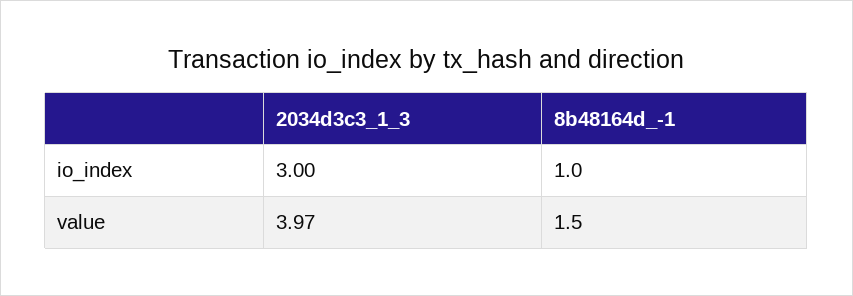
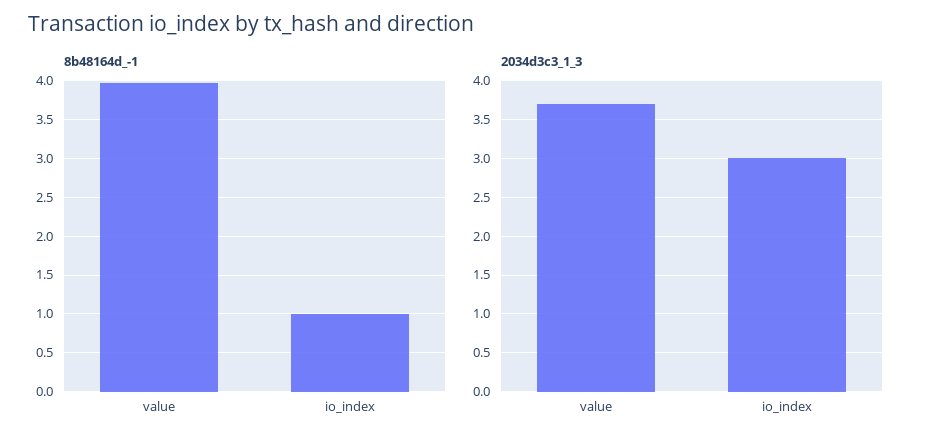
2034d3c3_1_3, value: 3.97 -> 3.7
8b48164d_-1, value: 1.5 -> 4

